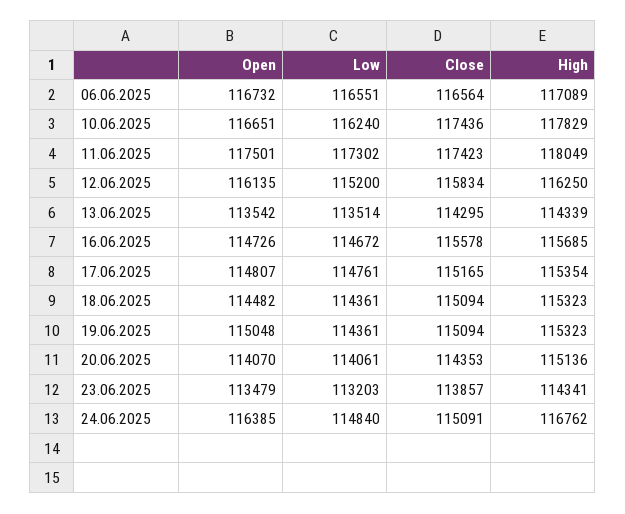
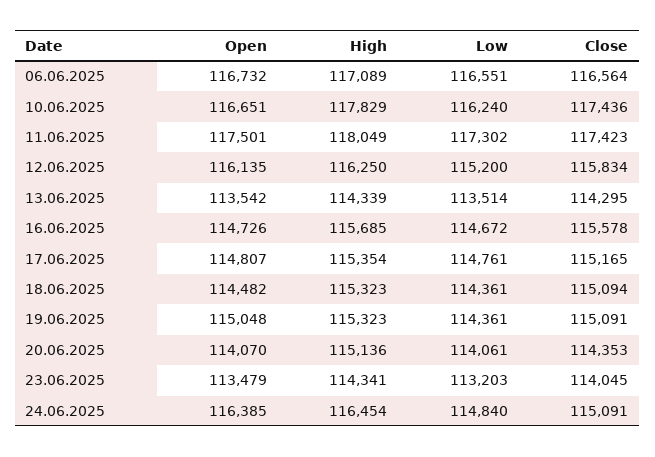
Close, 19.06.2025: 115094 -> 115091
Close, 23.06.2025: 113857 -> 114045
High, 24.06.2025: 116762 -> 116454

